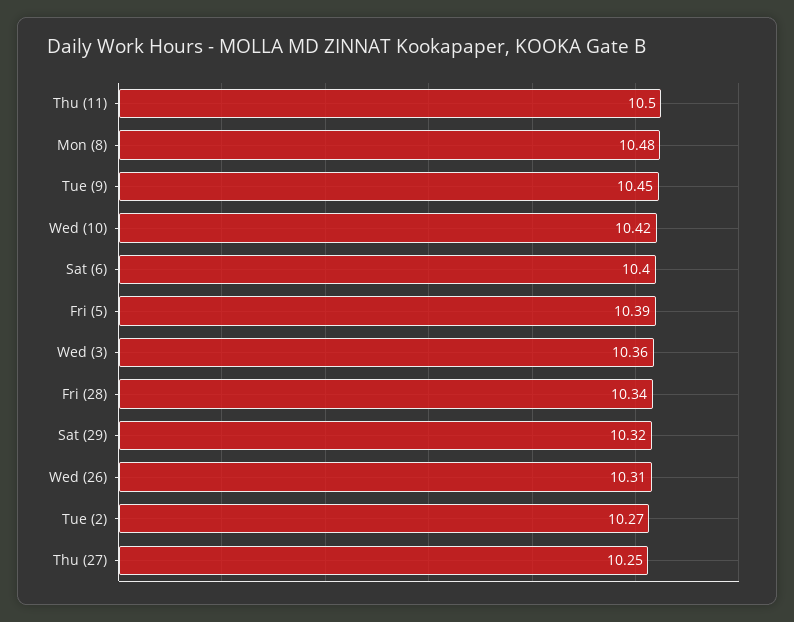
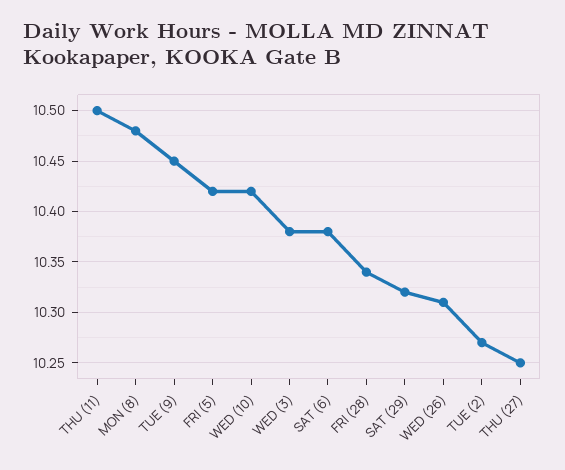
Sat (6): 10.4 -> 10.38
Fri (5): 10.39 -> 10.42
Wed (3): 10.36 -> 10.38

